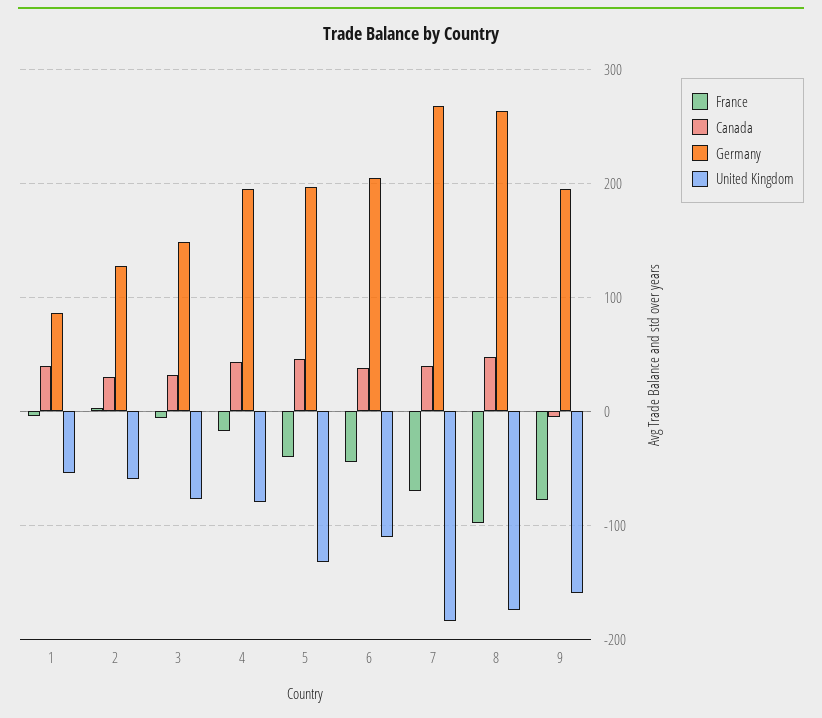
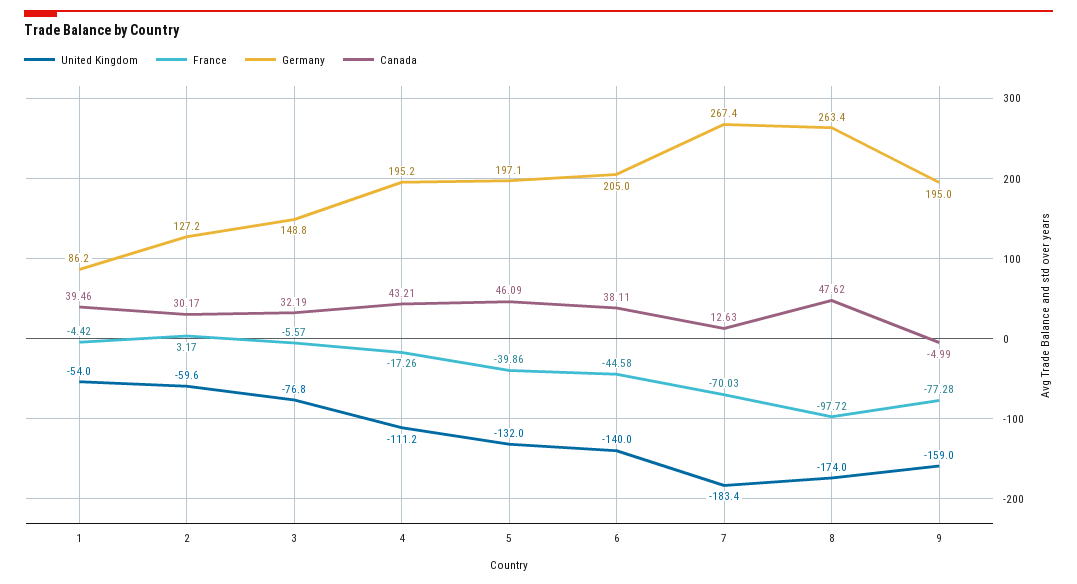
United Kingdom, 4: -80 -> -111.2
United Kingdom, 6: -110 -> -140
Canada, 7: 40 -> 12.63

